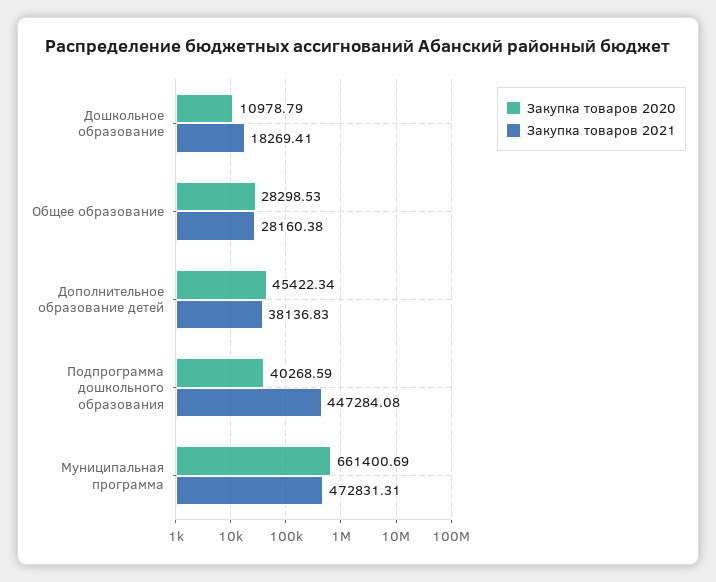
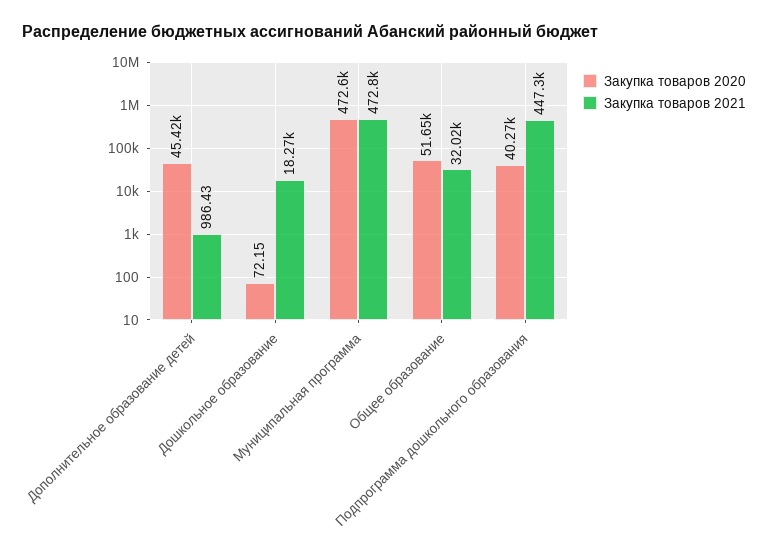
Закупка товаров 2020, Дошкольное образование: 10978.79 -> 72.15
Закупка товаров 2020, Общее образование: 28298.53 -> 51650
Закупка товаров 2021, Общее образование: 28160.38 -> 32020
Закупка товаров 2021, Дополнительное образование детей: 38136.83 -> 986.43
Закупка товаров 2020, Муниципальная программа: 661400.69 -> 472600

